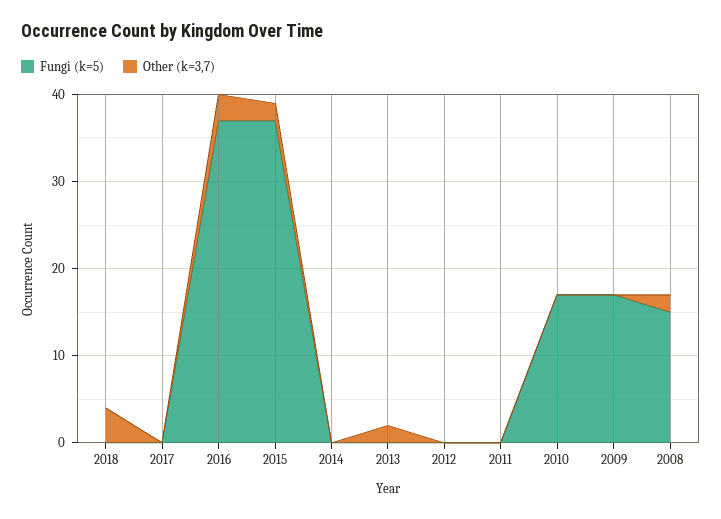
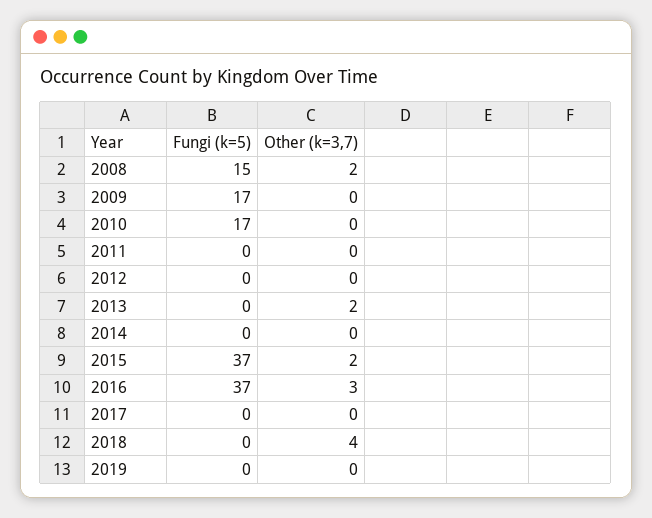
Fungi (k=5), 2019: none -> 0
Other (k=3,7), 2019: none -> 0

